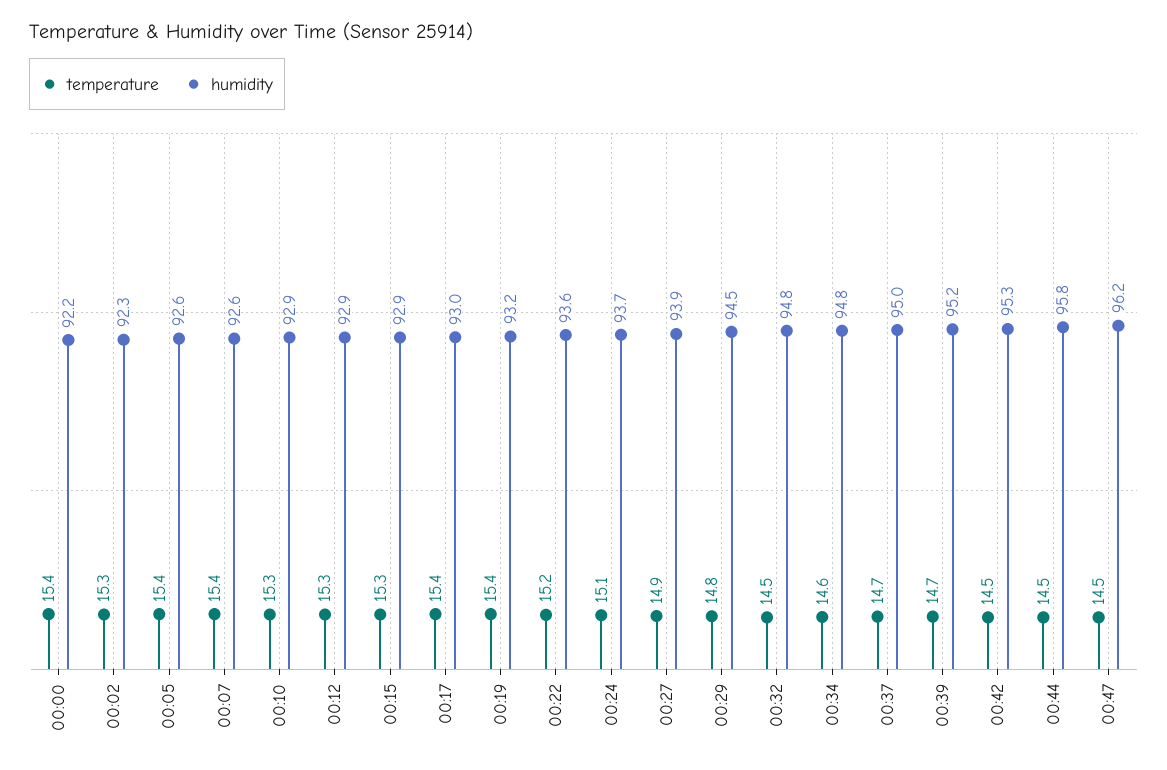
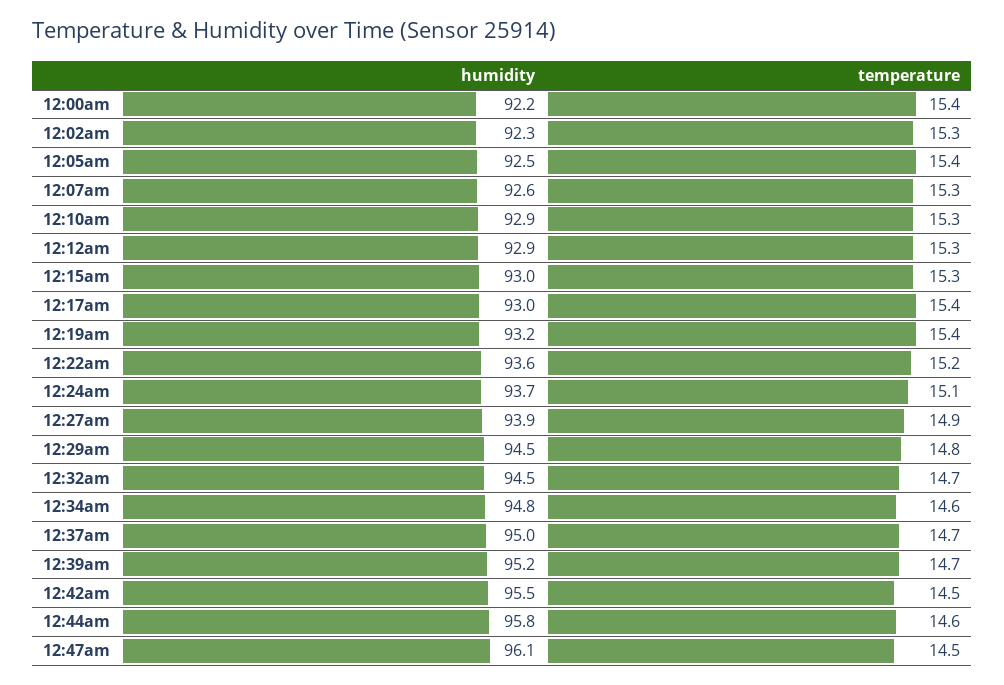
humidity, 00:05: 92.6 -> 92.5
temperature, 00:07: 15.4 -> 15.3
humidity, 00:15: 92.9 -> 93
temperature, 00:32: 14.5 -> 14.7
humidity, 00:32: 94.8 -> 94.5
humidity, 00:42: 95.3 -> 95.5
temperature, 00:44: 14.5 -> 14.6
humidity, 00:47: 96.2 -> 96.1

